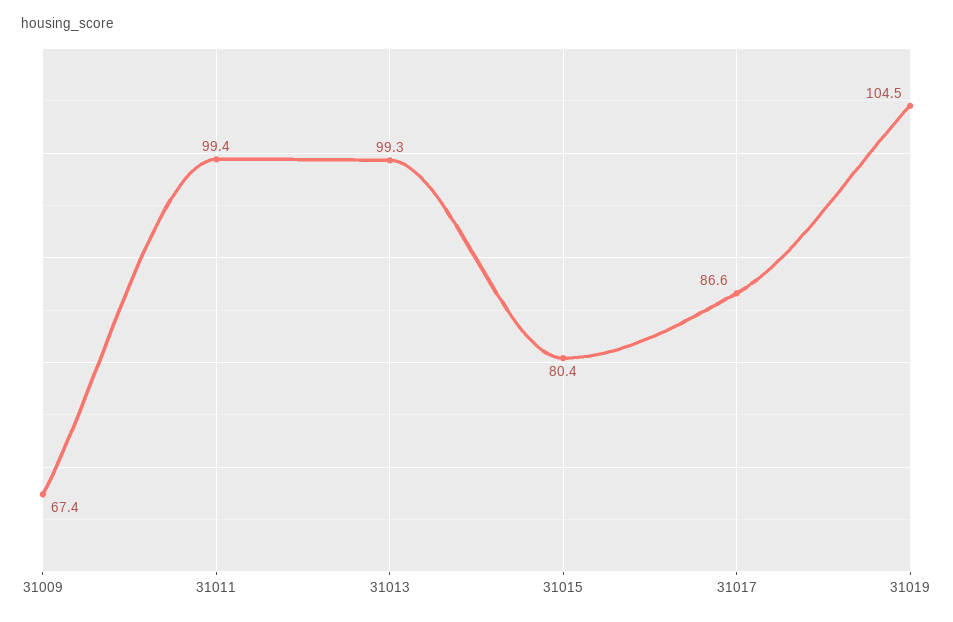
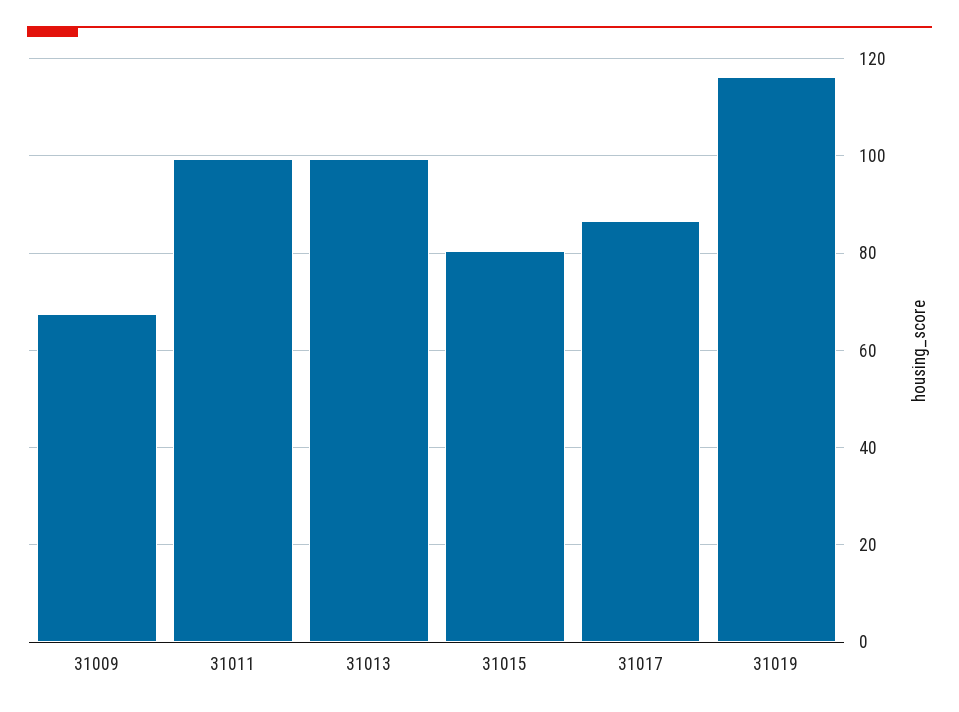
31019: 104.5 -> 116

